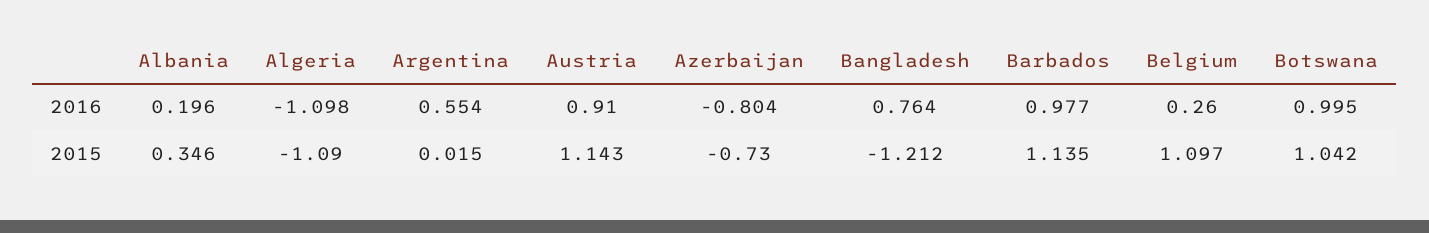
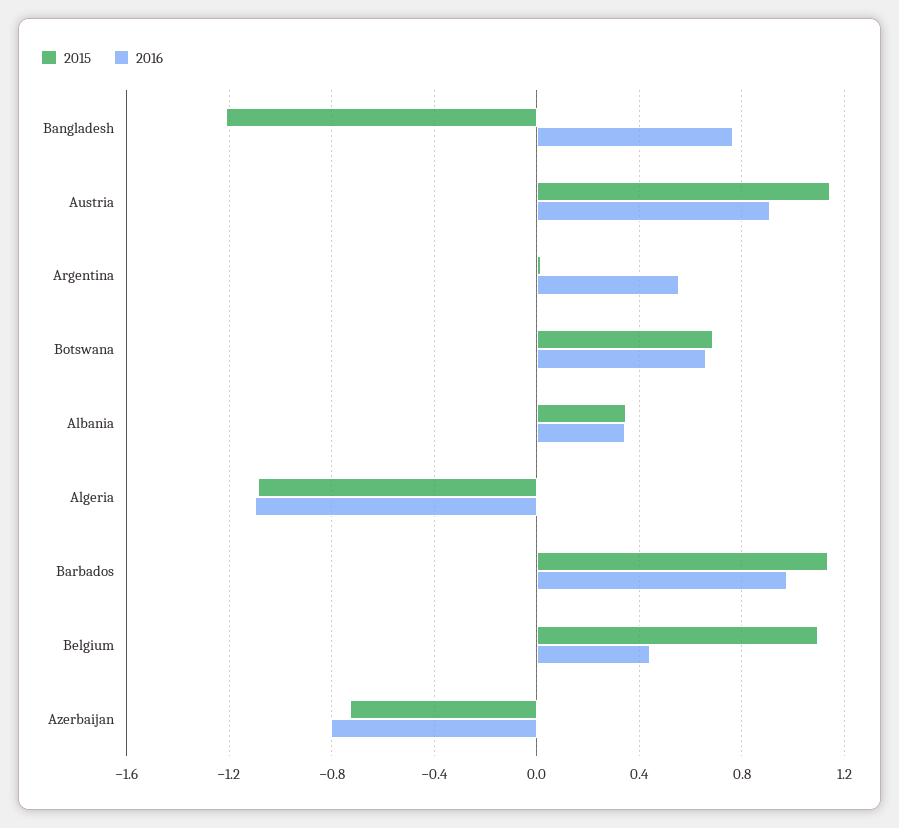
2016, Albania: 0.196 -> 0.35
2016, Belgium: 0.26 -> 0.45
2016, Botswana: 0.995 -> 0.65
2015, Botswana: 1.042 -> 0.7

